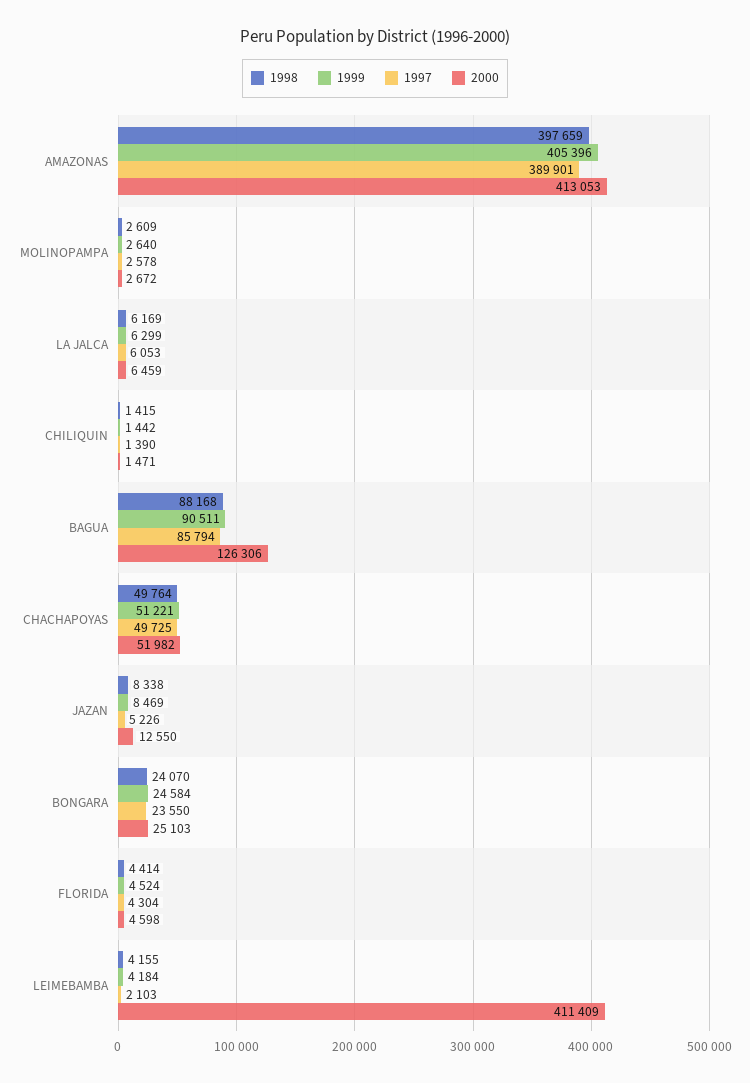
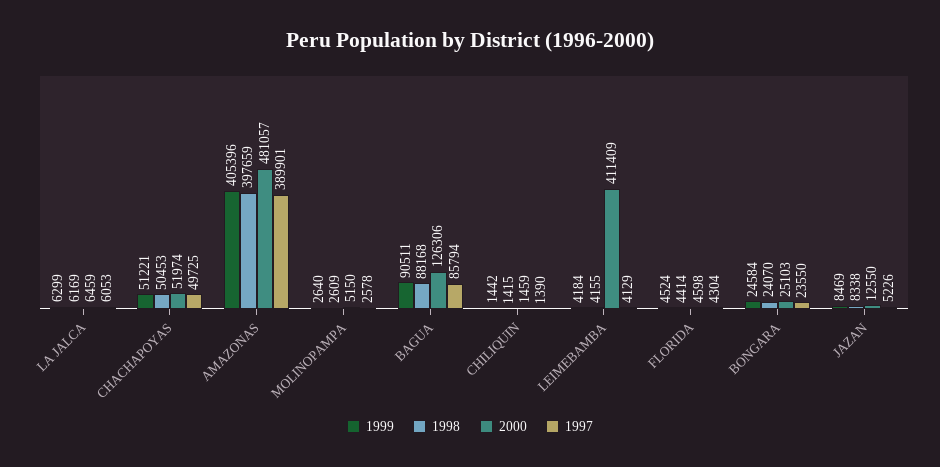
2000, AMAZONAS: 413053 -> 481057
2000, MOLINOPAMPA: 2672 -> 5150
2000, CHILIQUIN: 1471 -> 1459
1998, CHACHAPOYAS: 49764 -> 50453
2000, CHACHAPOYAS: 51982 -> 51974
1997, LEIMEBAMBA: 2103 -> 4129

